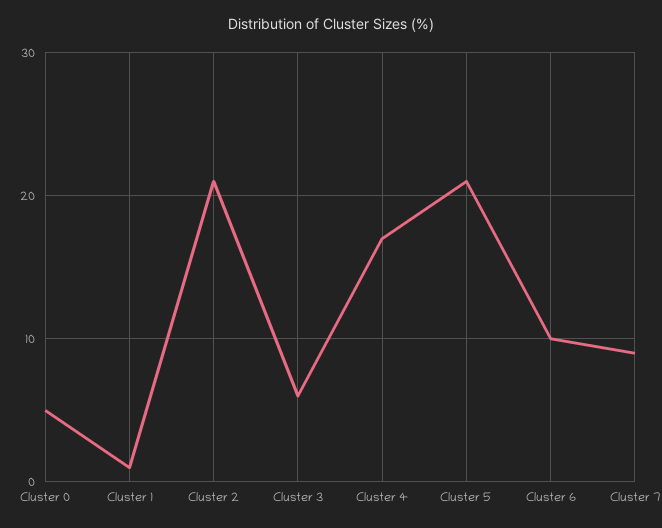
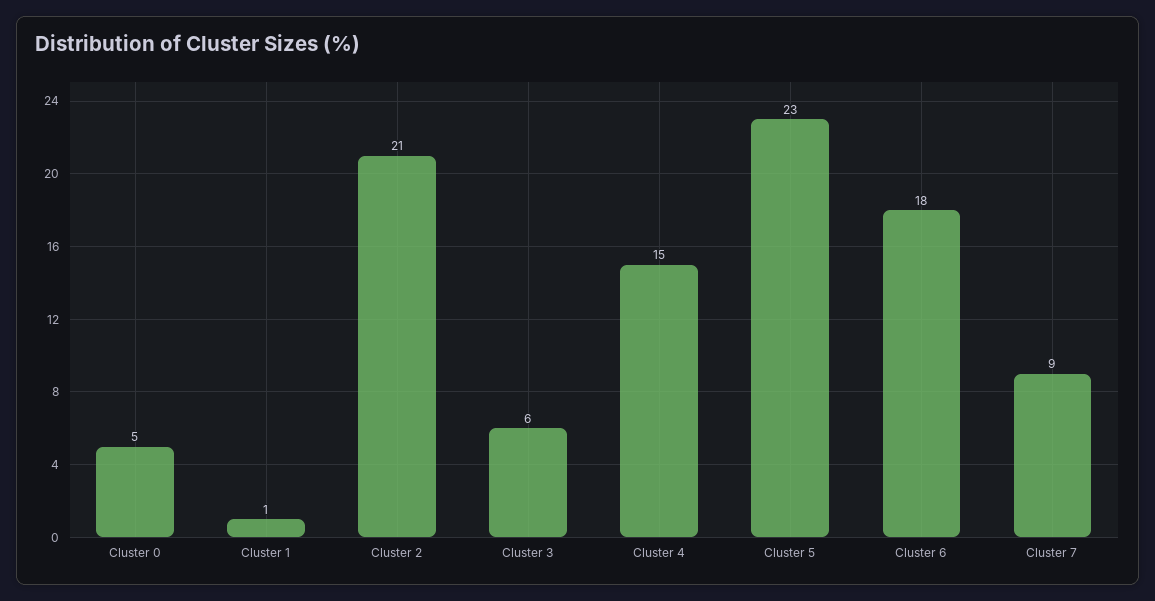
Cluster 4: 17 -> 15
Cluster 5: 21 -> 23
Cluster 6: 10 -> 18

